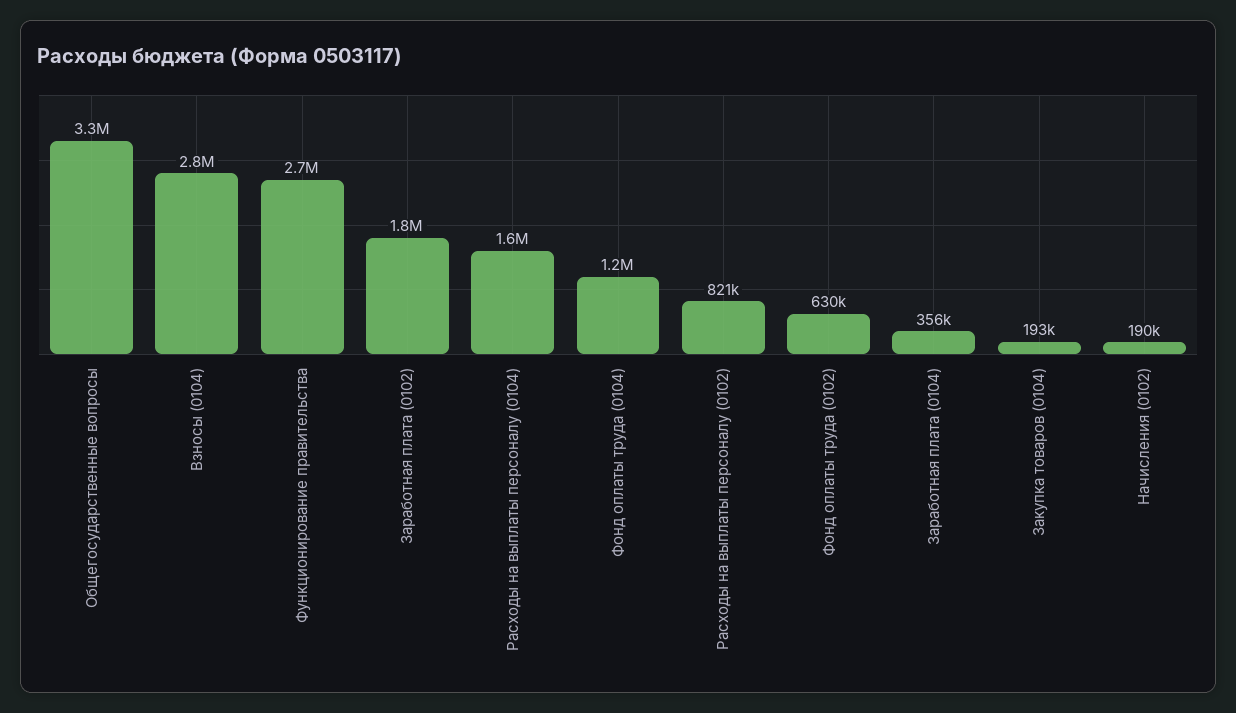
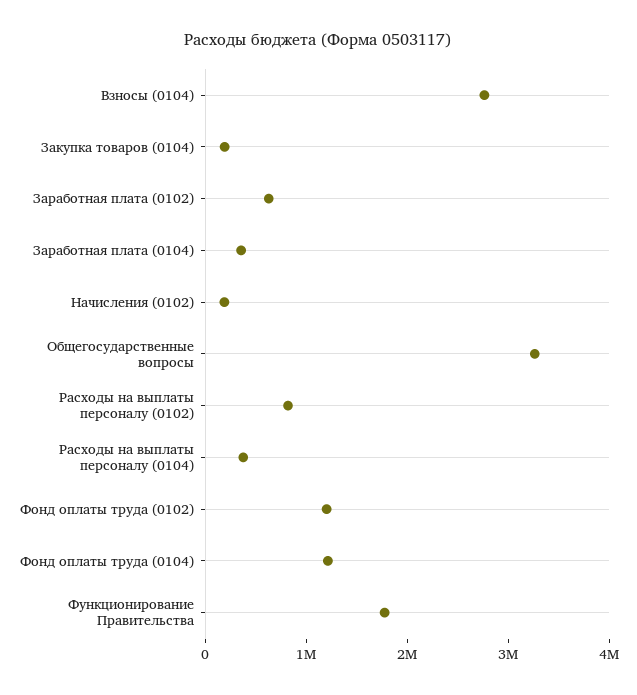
Функционирование правительства: 2700000 -> 1800000
Заработная плата (0102): 1800000 -> 600000
Расходы на выплаты персоналу (0104): 1600000 -> 400000
Фонд оплаты труда (0102): 630000 -> 1200000

